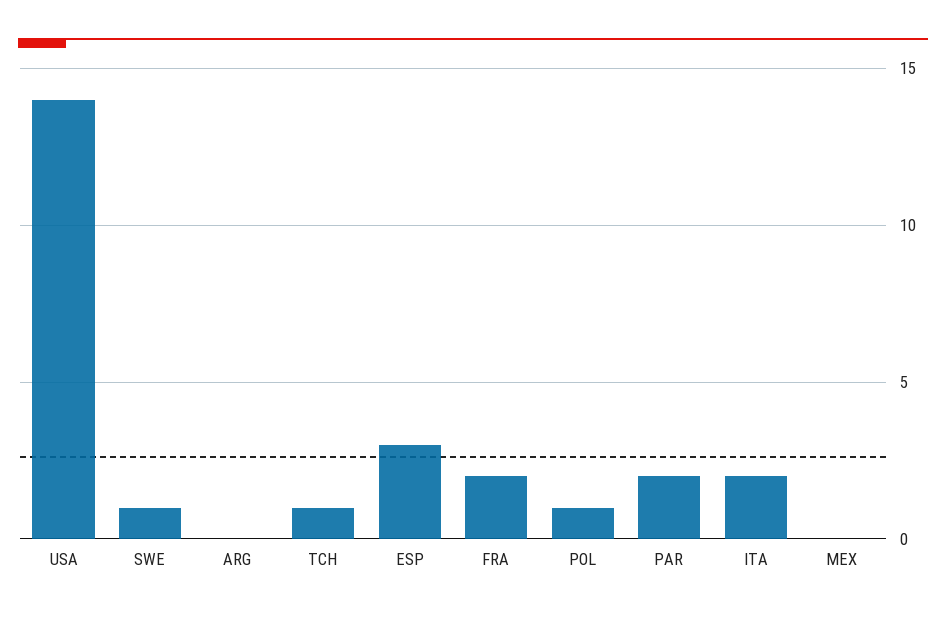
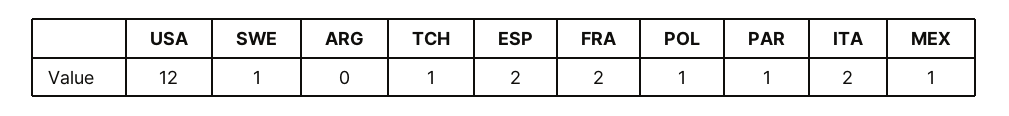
USA: 14 -> 12
ESP: 3 -> 2
PAR: 2 -> 1
MEX: 0 -> 1

